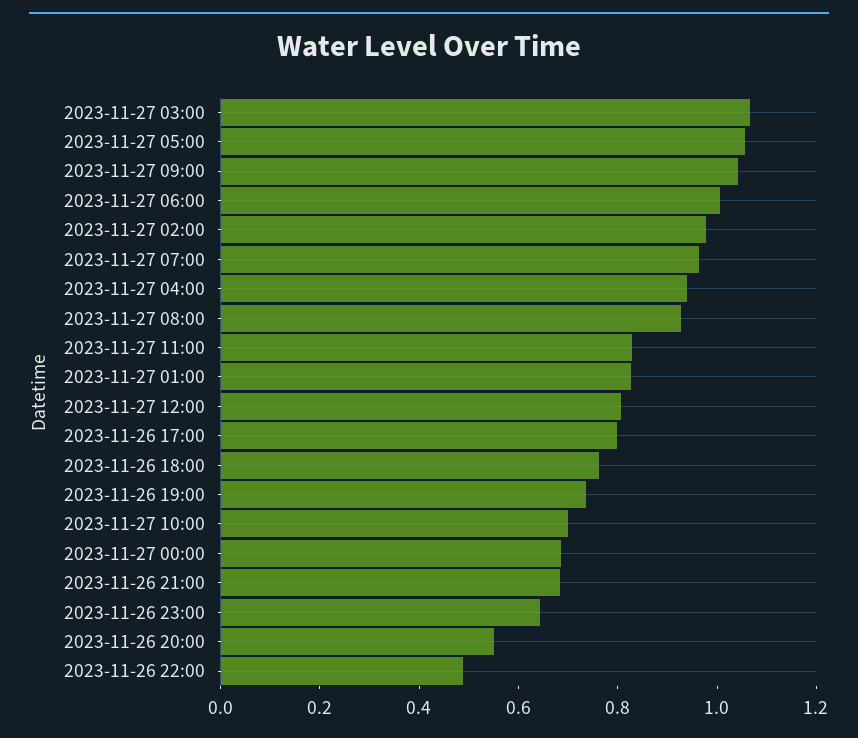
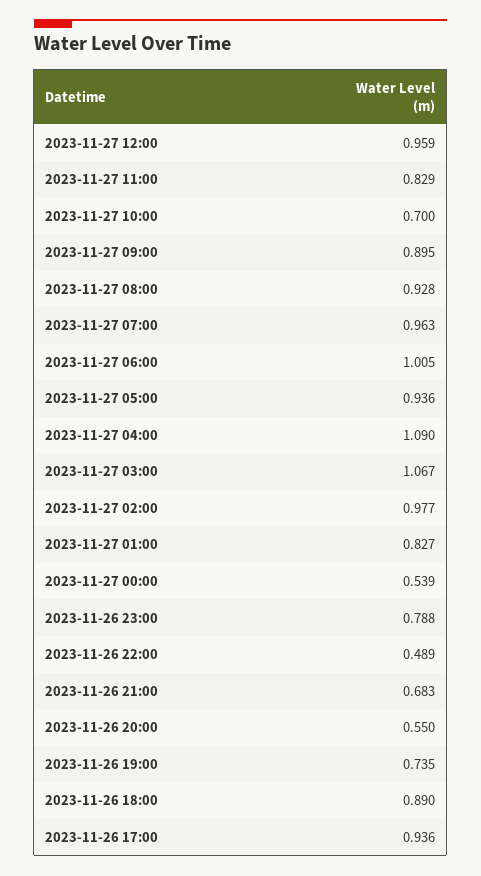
2023-11-27 05:00: 1.05 -> 0.936
2023-11-27 09:00: 1.05 -> 0.895
2023-11-27 04:00: 0.95 -> 1.09
2023-11-27 12:00: 0.8 -> 0.959
2023-11-26 17:00: 0.8 -> 0.936
2023-11-26 18:00: 0.75 -> 0.89
2023-11-27 00:00: 0.7 -> 0.539
2023-11-26 23:00: 0.65 -> 0.788

